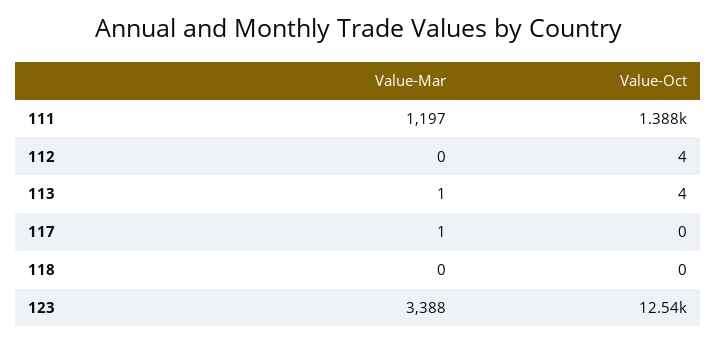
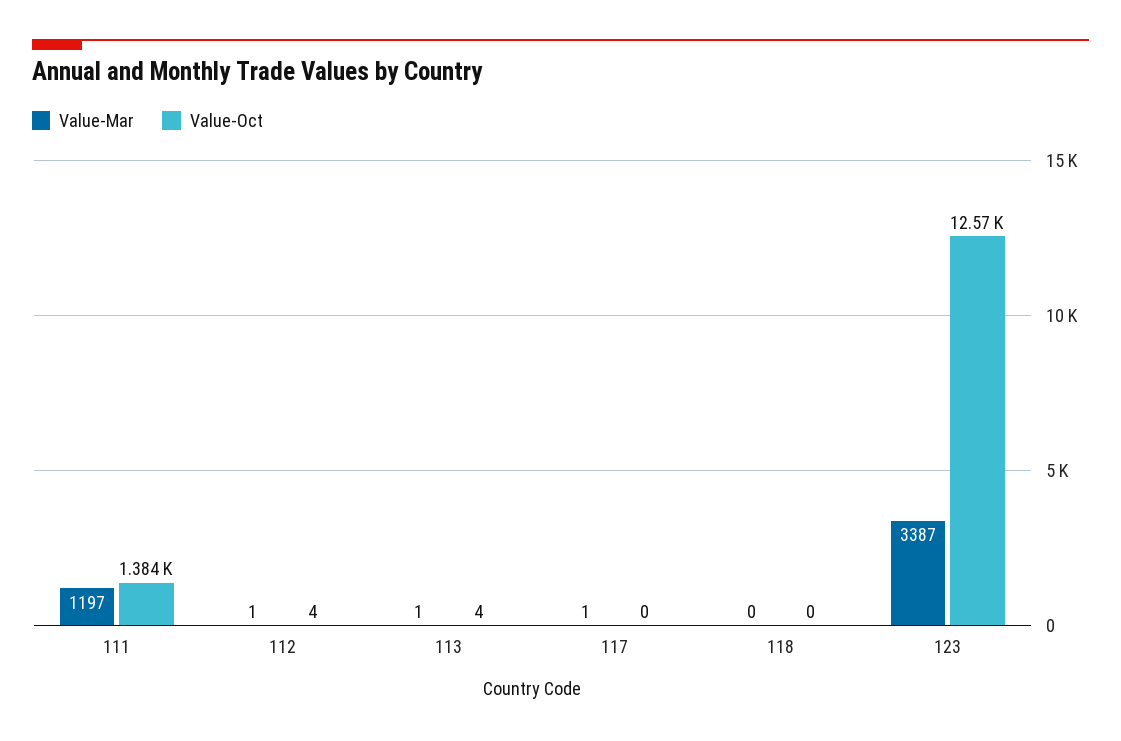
Value-Oct, 111: 1388 -> 1384
Value-Mar, 112: 0 -> 1
Value-Mar, 123: 3388 -> 3387
Value-Oct, 123: 12540 -> 12570

